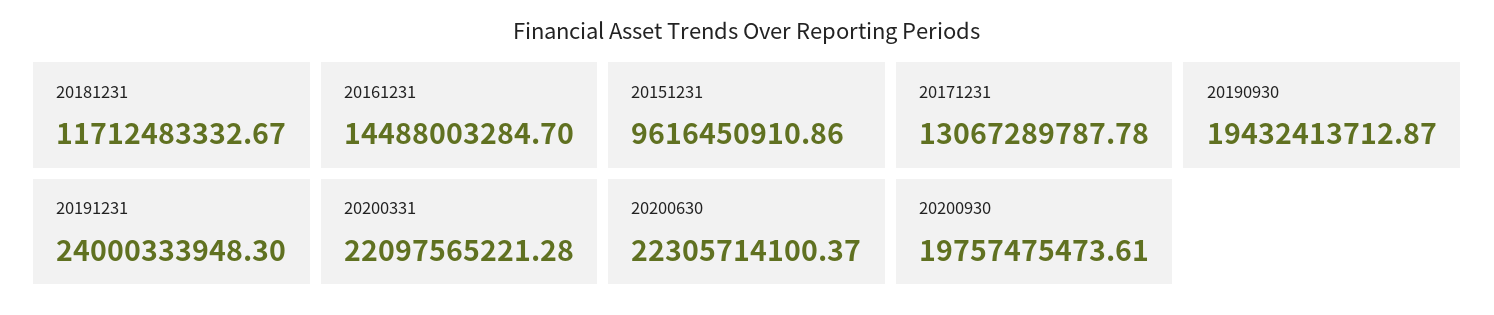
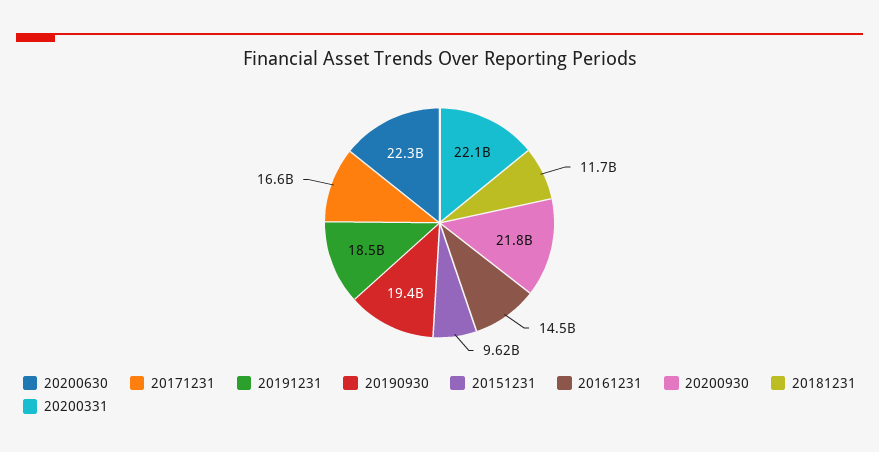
20171231: 13067289787.78 -> 16600000000
20191231: 24000333948.3 -> 18500000000
20200930: 19757475473.61 -> 21800000000

